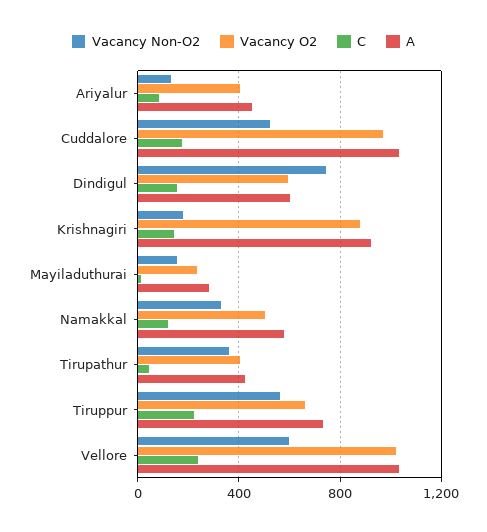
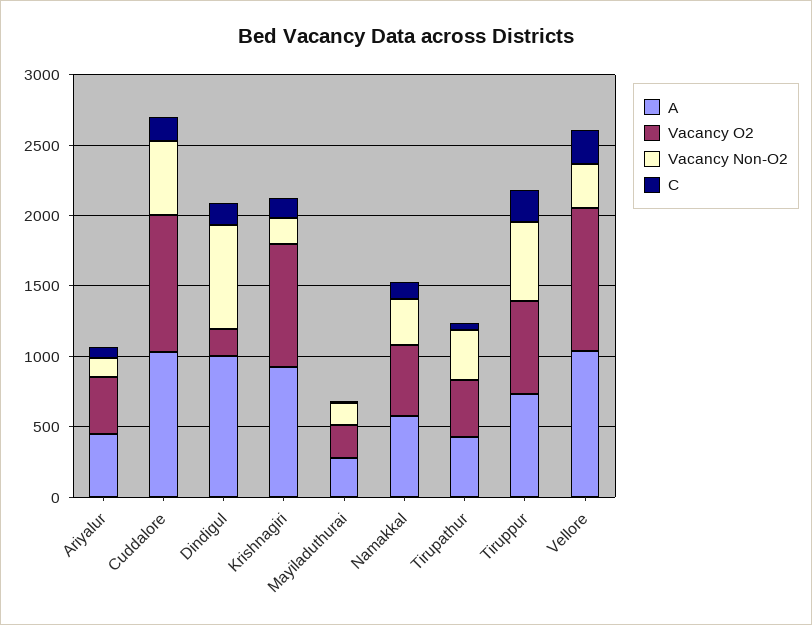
Vacancy O2, Dindigul: 600 -> 200
A, Dindigul: 600 -> 1000
Vacancy Non-O2, Vellore: 600 -> 300

